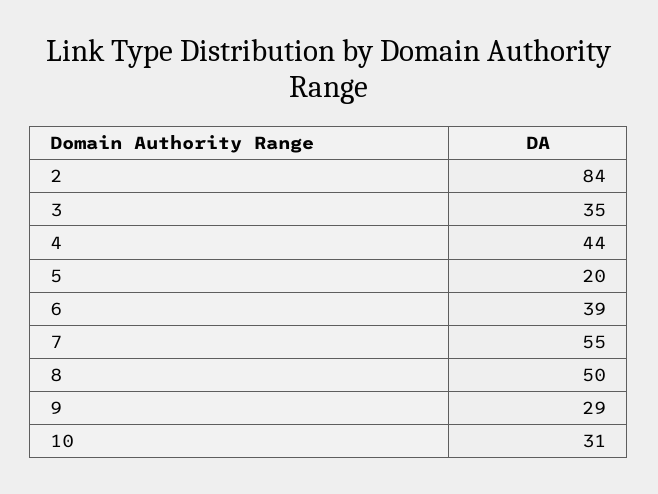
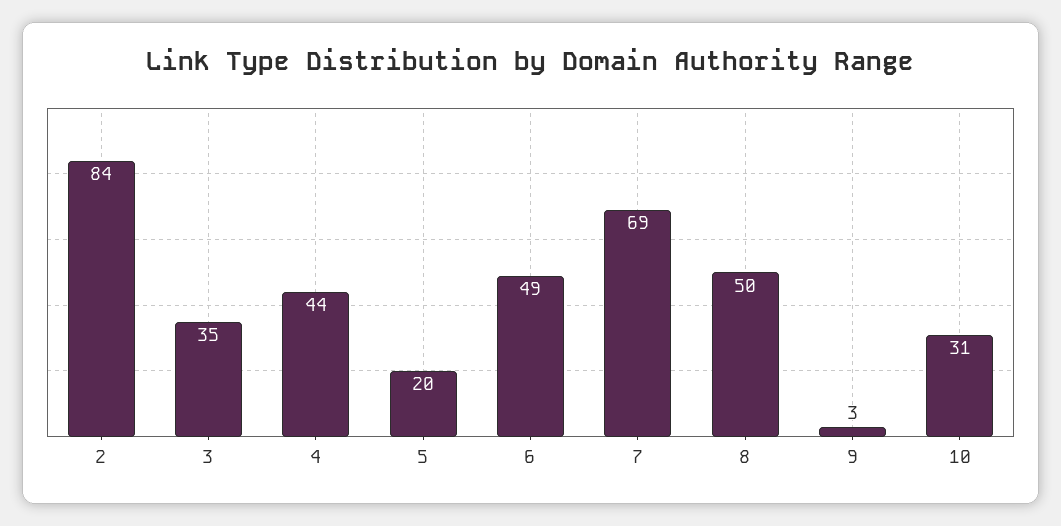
6: 39 -> 49
7: 55 -> 69
9: 29 -> 3

